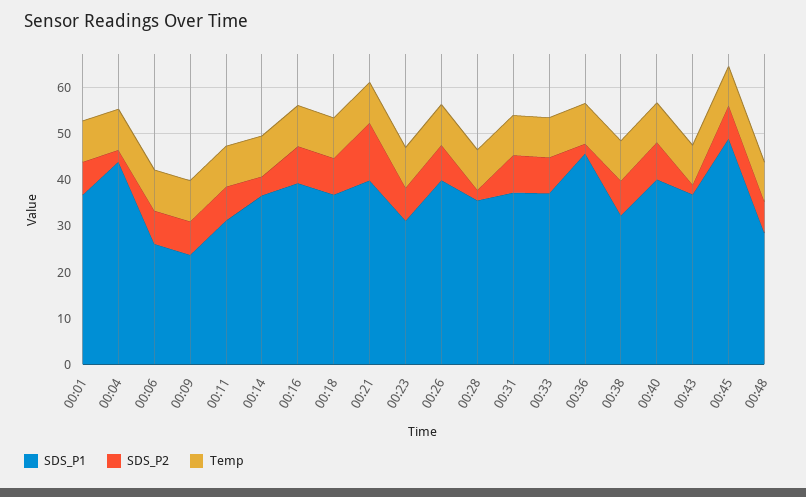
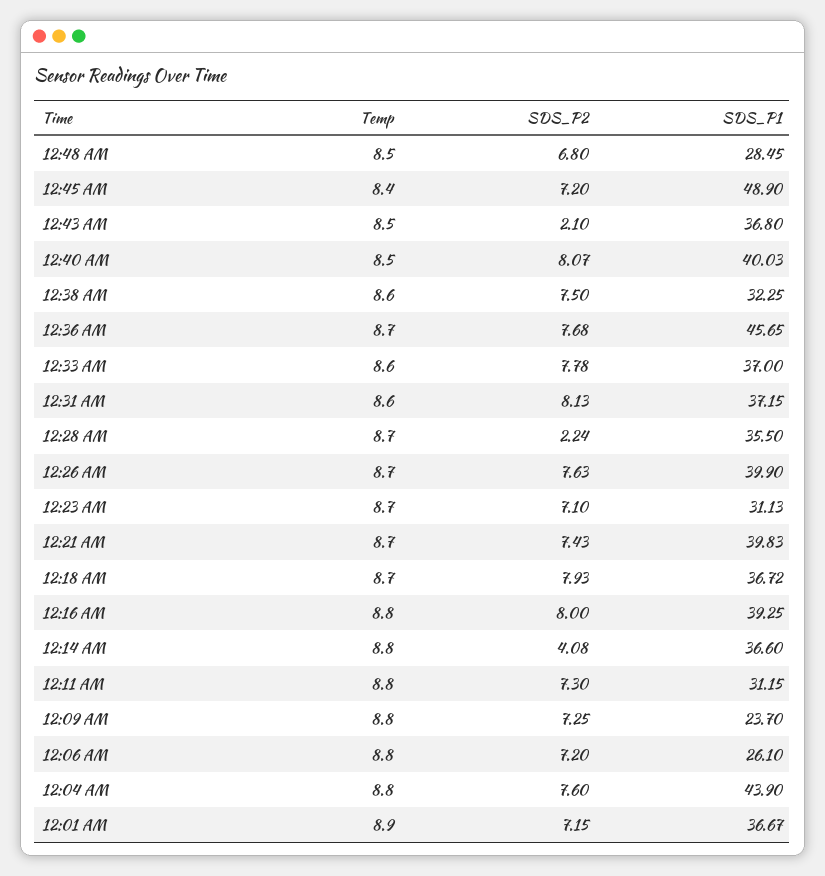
SDS_P2, 00:04: 2 -> 7.6
SDS_P2, 00:21: 12 -> 7.43
SDS_P2, 00:36: 2 -> 7.68

